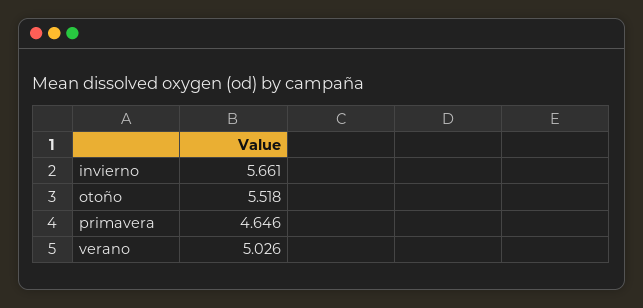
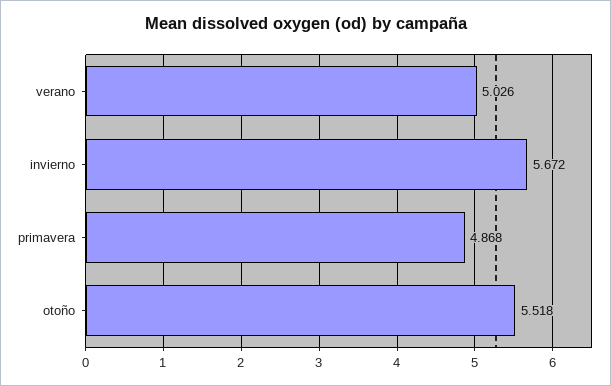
invierno: 5.661 -> 5.672
primavera: 4.646 -> 4.868

